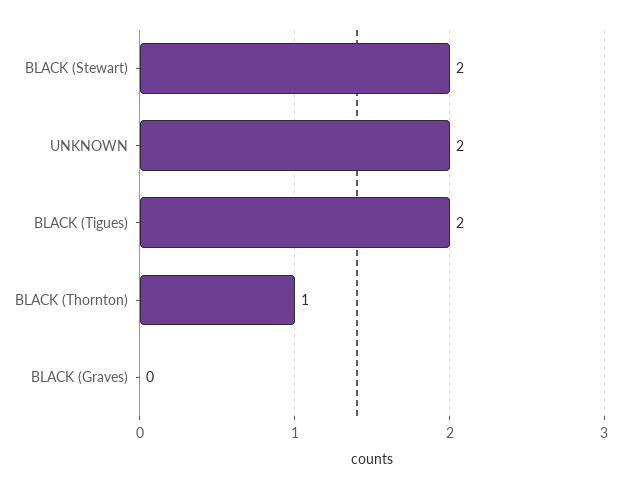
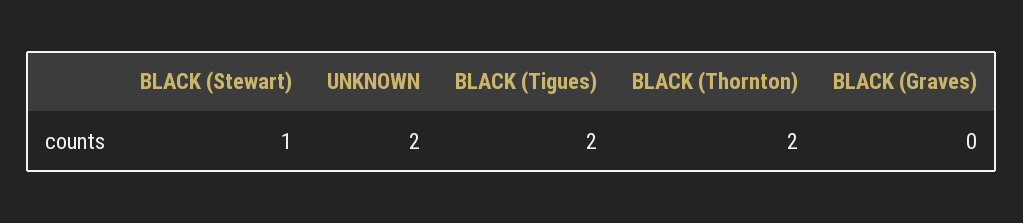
BLACK (Stewart): 2 -> 1
BLACK (Thornton): 1 -> 2

